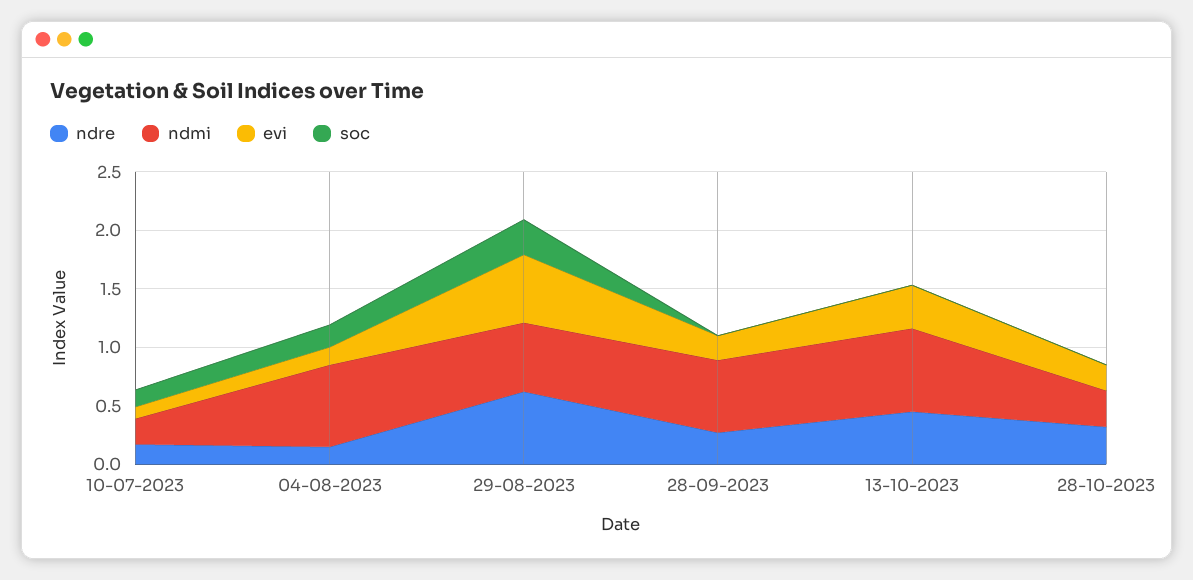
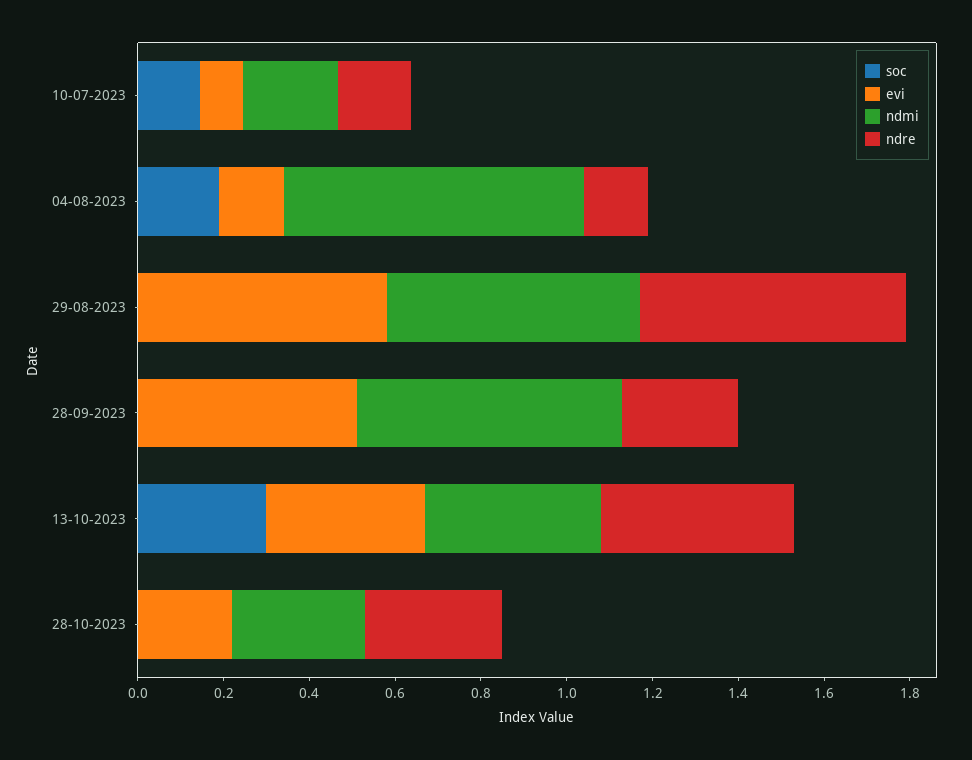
soc, 29-08-2023: 0.3 -> 0
evi, 28-09-2023: 0.2 -> 0.5
ndmi, 13-10-2023: 0.7 -> 0.4
soc, 13-10-2023: 0 -> 0.3

